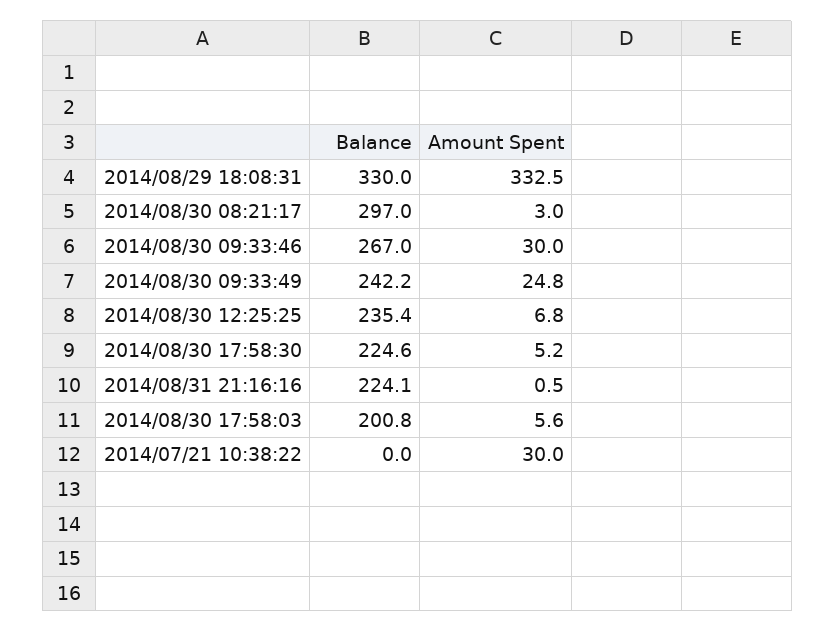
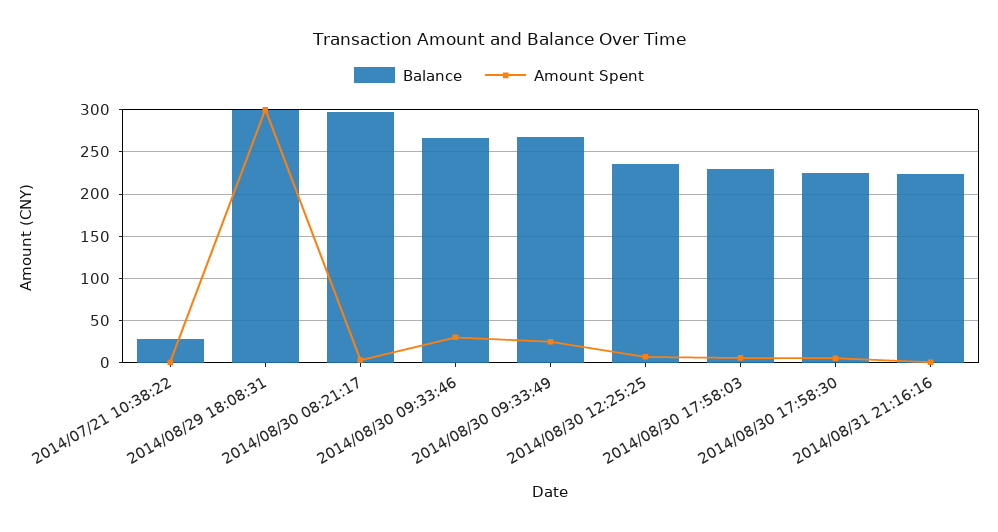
Balance, 2014/08/29 18:08:31: 330 -> 300
Amount Spent, 2014/08/29 18:08:31: 332.5 -> 300
Balance, 2014/08/30 09:33:49: 242.2 -> 270
Balance, 2014/08/30 17:58:03: 200.8 -> 230
Balance, 2014/07/21 10:38:22: 0 -> 30
Amount Spent, 2014/07/21 10:38:22: 30 -> 0

